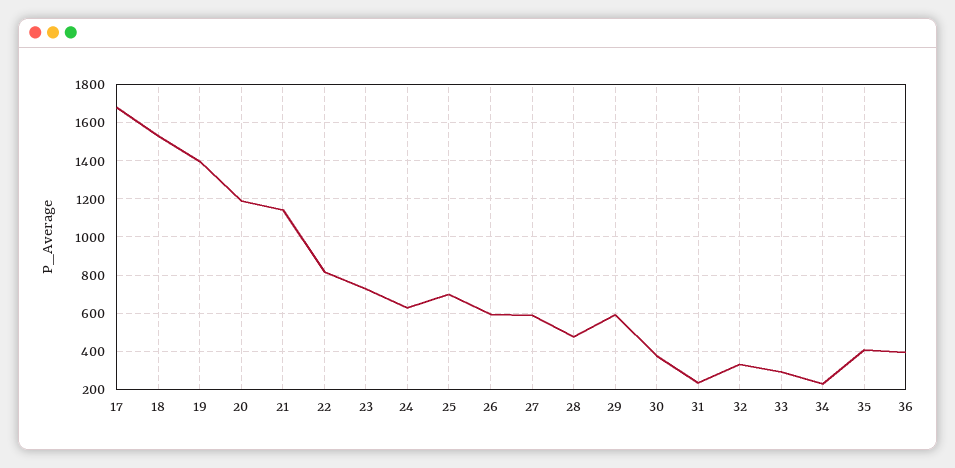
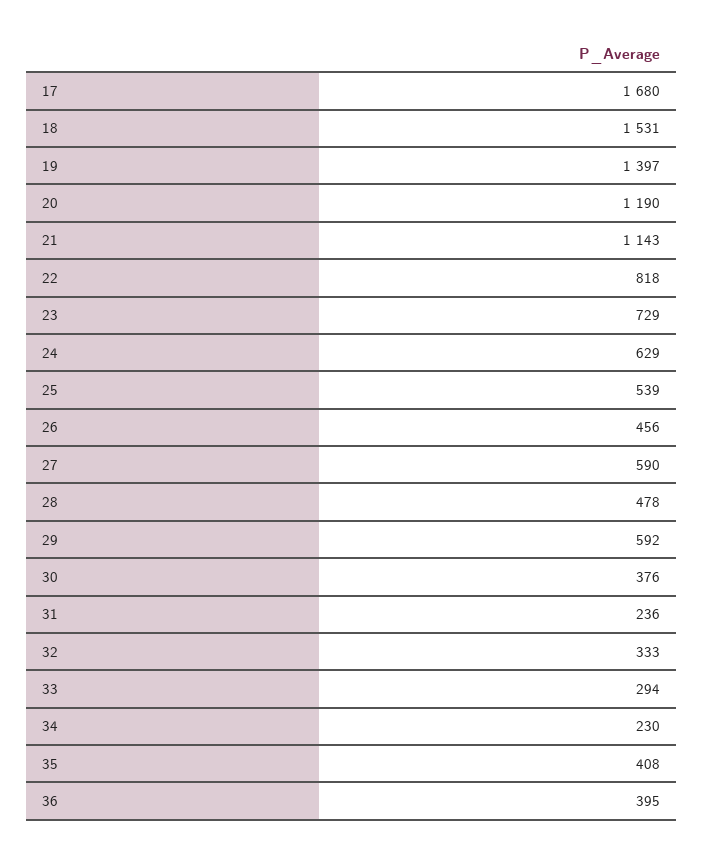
25: 700 -> 539
26: 600 -> 456

